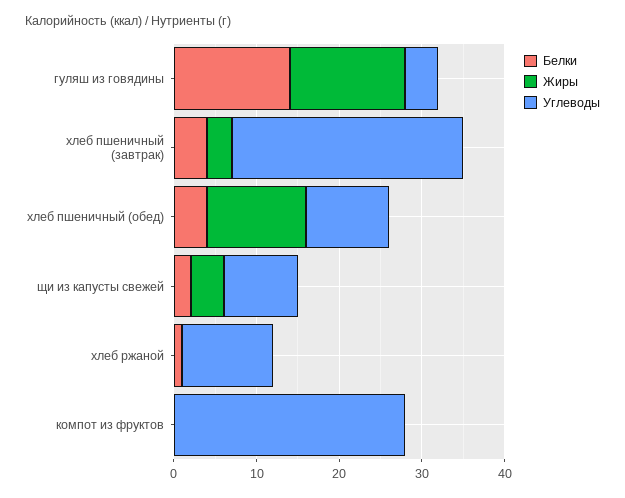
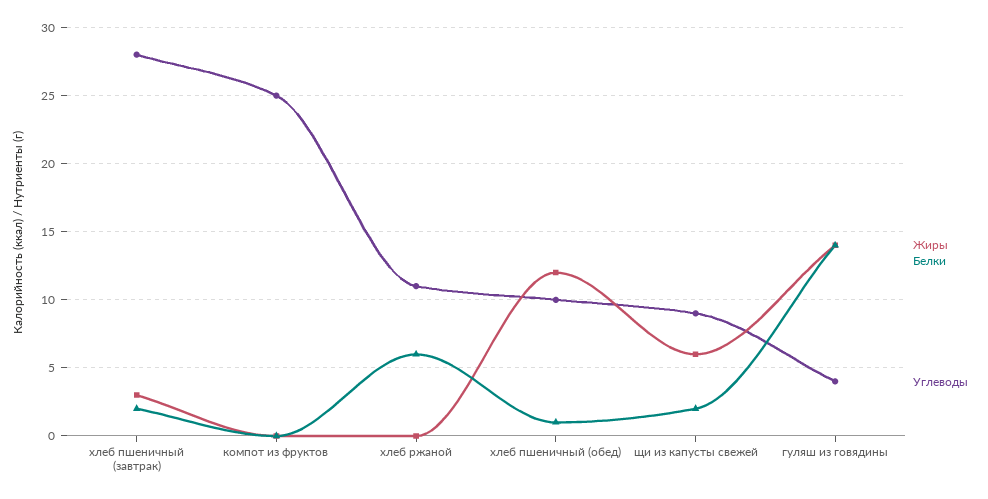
Белки, хлеб пшеничный (завтрак): 4 -> 2
Белки, хлеб пшеничный (обед): 4 -> 1
Жиры, щи из капусты свежей: 4 -> 6
Белки, хлеб ржаной: 1 -> 6
Углеводы, компот из фруктов: 28 -> 25

